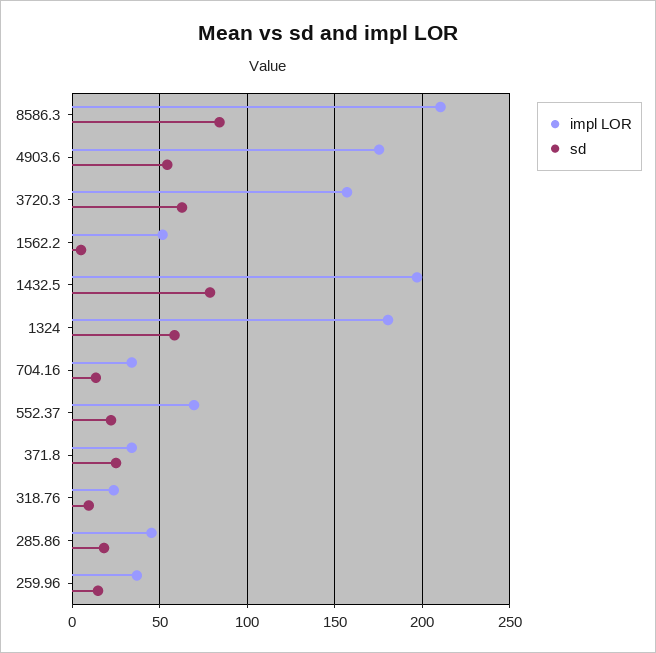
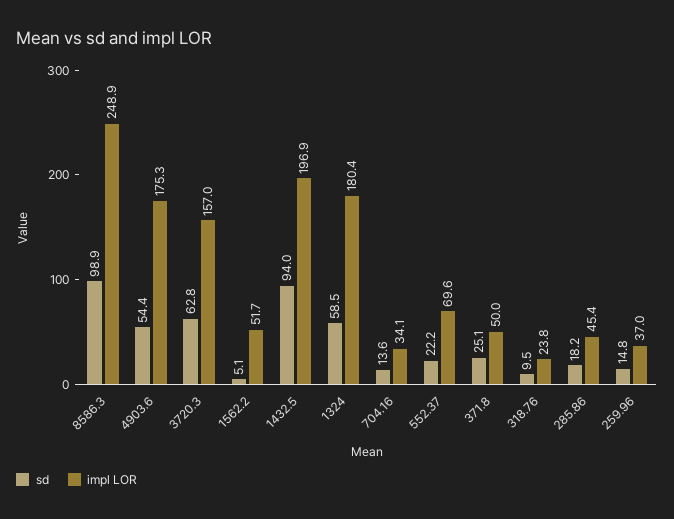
impl LOR, 8586.3: 210 -> 248.9
sd, 8586.3: 85 -> 98.9
sd, 1432.5: 80 -> 94
impl LOR, 371.8: 35 -> 50

